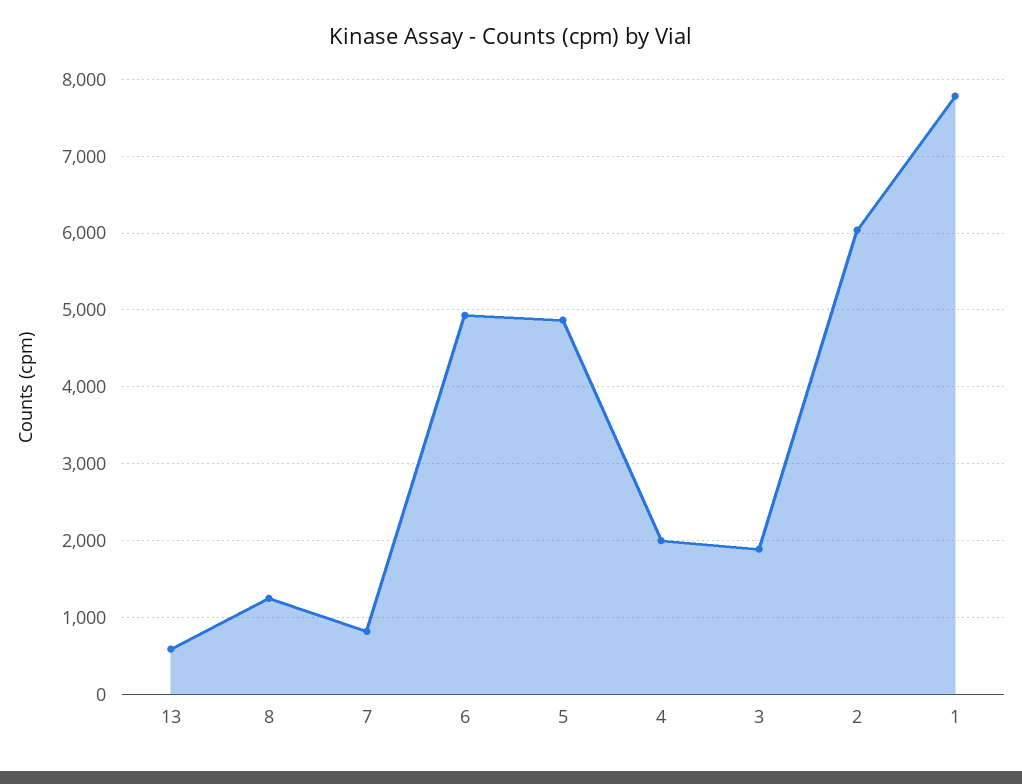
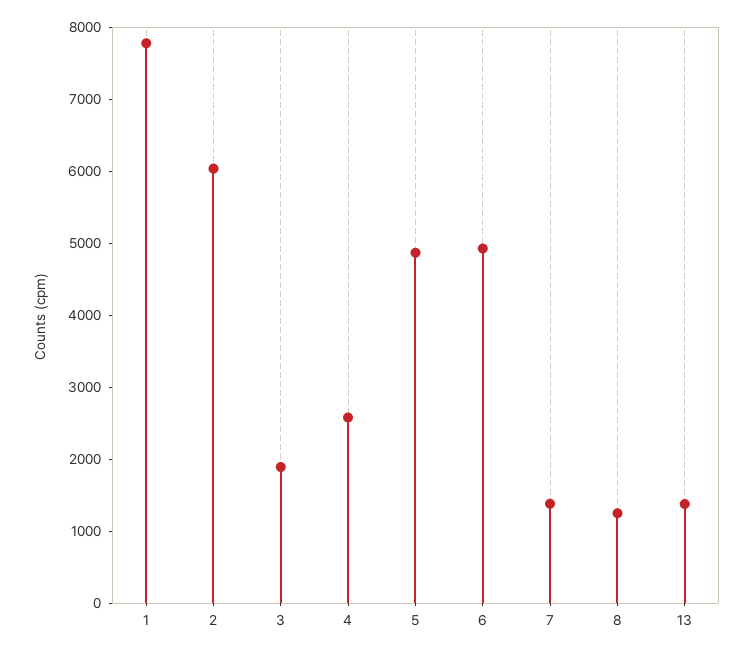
13: 600 -> 1400
7: 800 -> 1400
4: 2000 -> 2600

